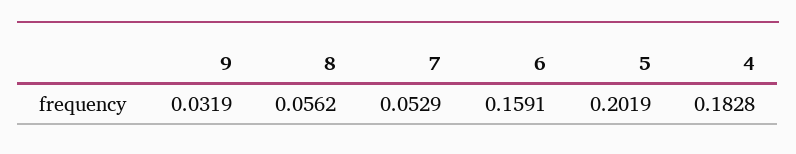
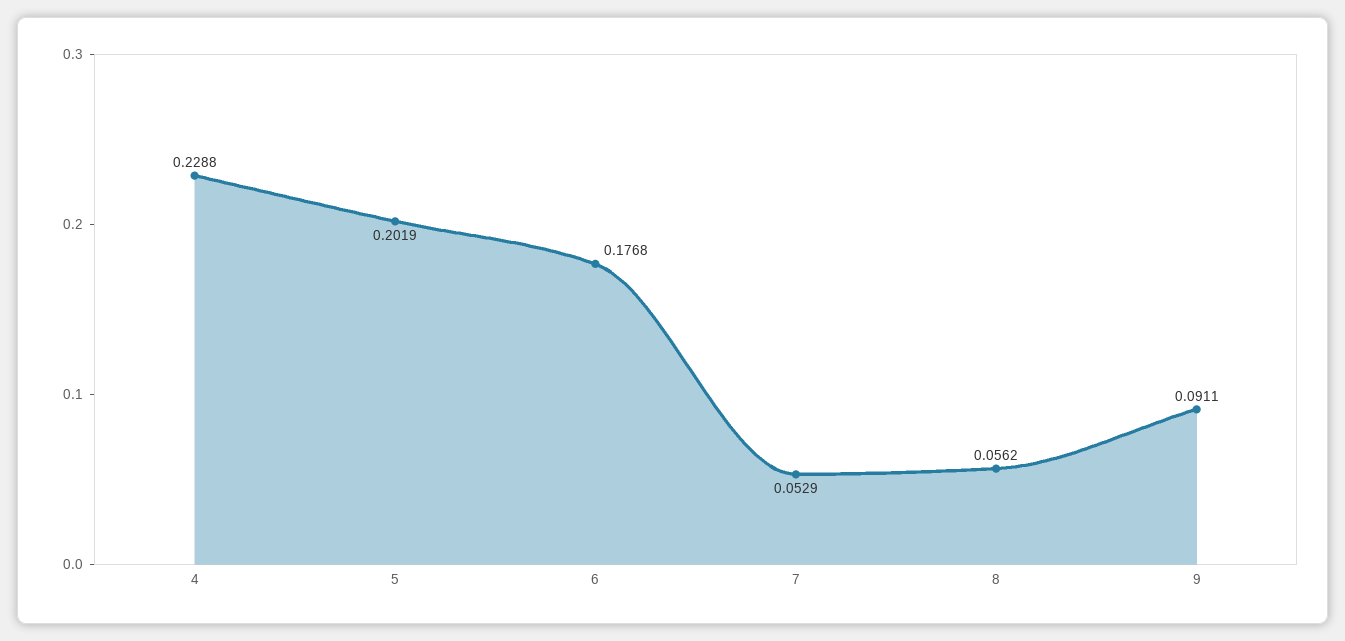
9: 0.0319 -> 0.0911
6: 0.1591 -> 0.1768
4: 0.1828 -> 0.2288

